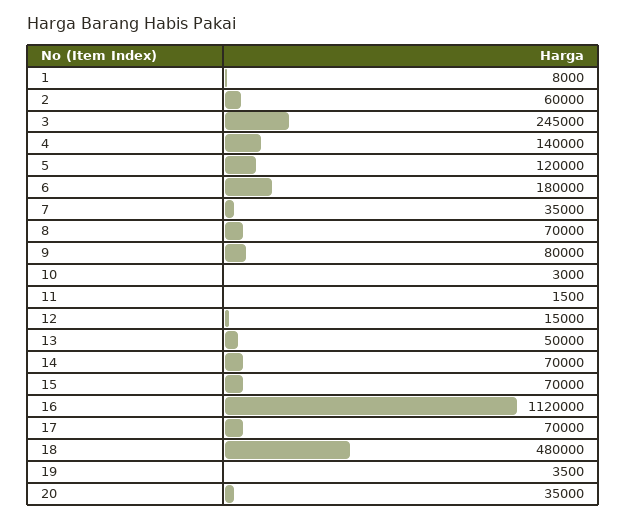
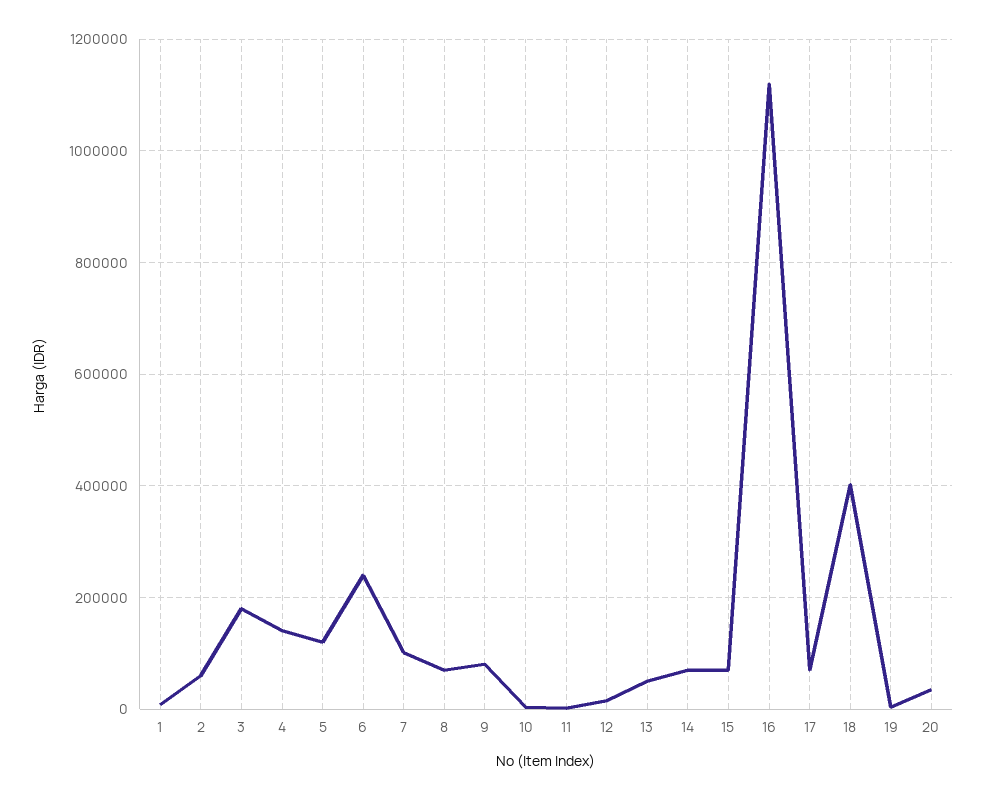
3: 245000 -> 180000
6: 180000 -> 240000
7: 35000 -> 100000
18: 480000 -> 400000

